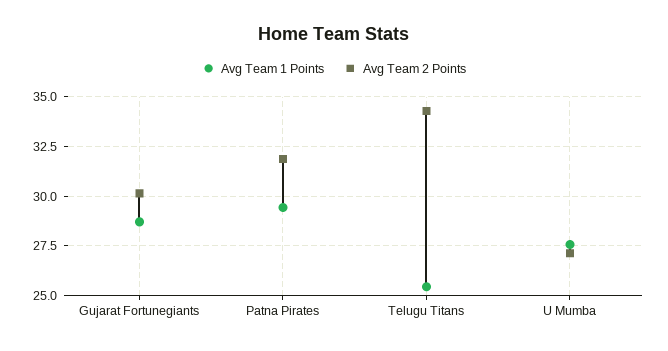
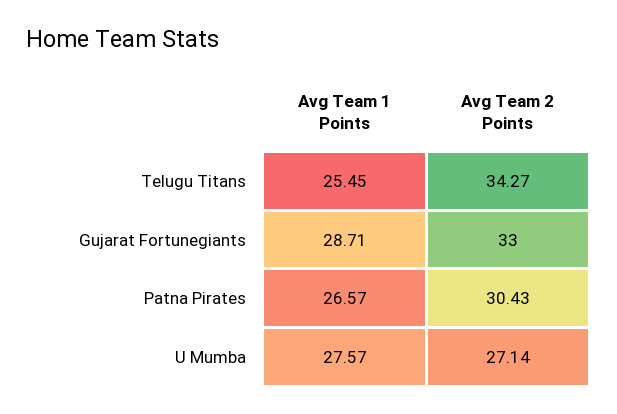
Avg Team 2 Points, Gujarat Fortunegiants: 30 -> 33
Avg Team 1 Points, Patna Pirates: 29.5 -> 26.57
Avg Team 2 Points, Patna Pirates: 32 -> 30.43

